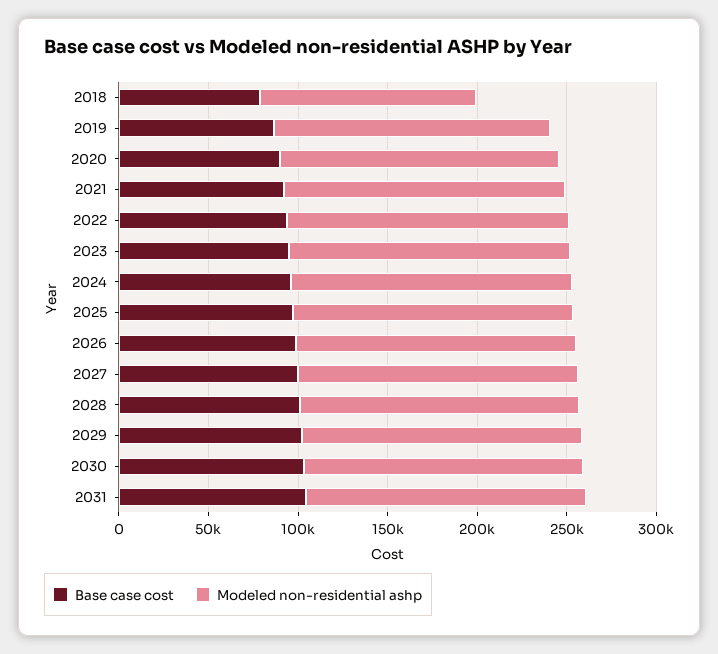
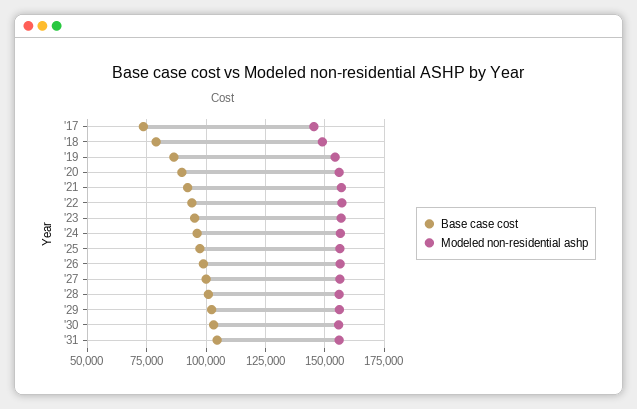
Modeled non-residential ashp, 2018: 120000 -> 150000
Base case cost, '17: none -> 75000
Modeled non-residential ashp, '17: none -> 145000

